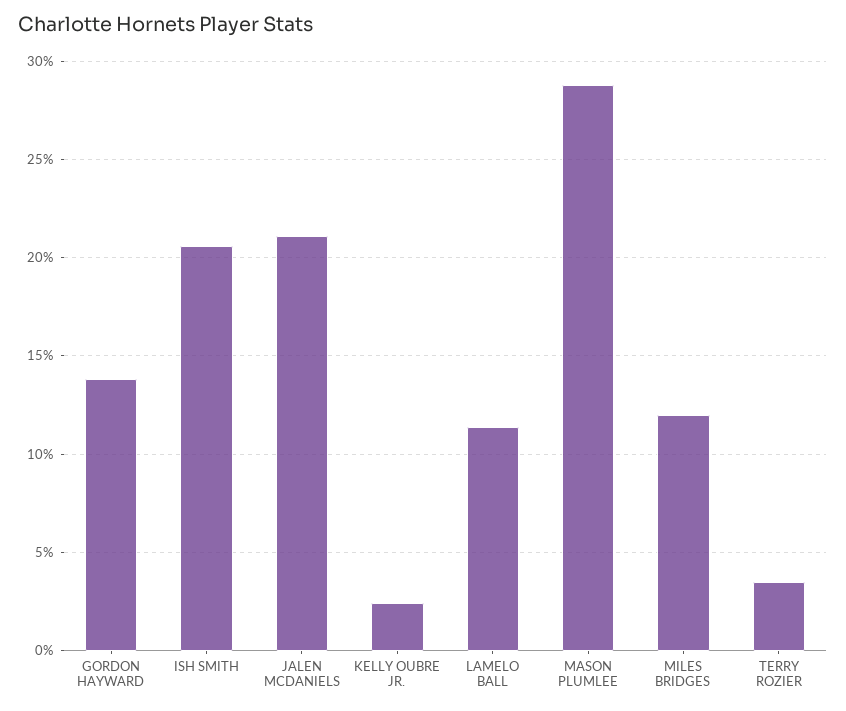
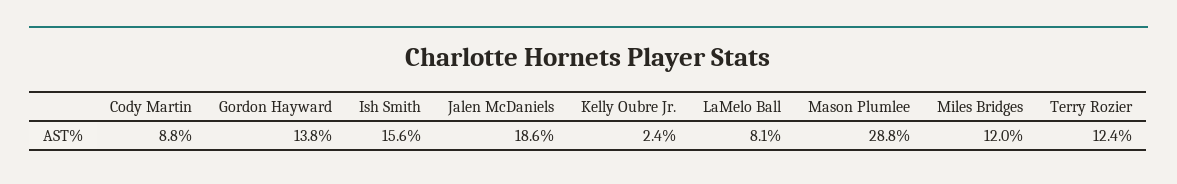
ISH SMITH: 20.5 -> 15.6
JALEN MCDANIELS: 21 -> 18.6
LAMELO BALL: 11.5 -> 8.1
TERRY ROZIER: 3.5 -> 12.4
Cody Martin: none -> 8.8

